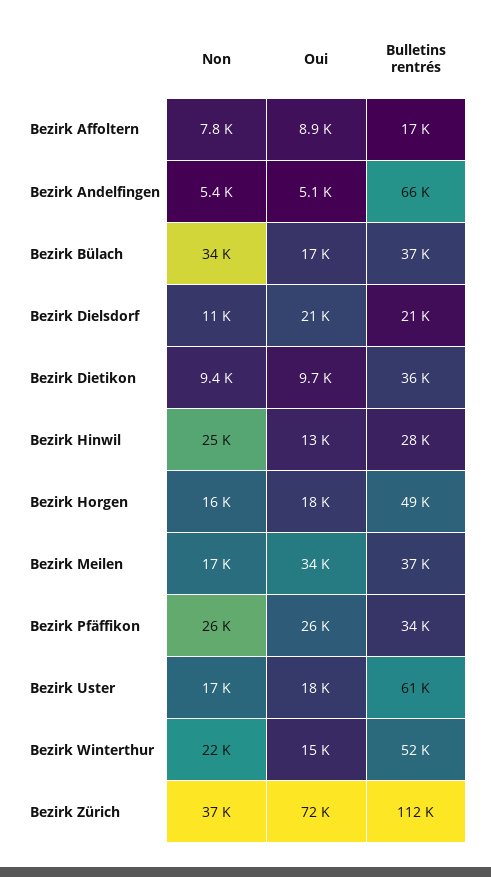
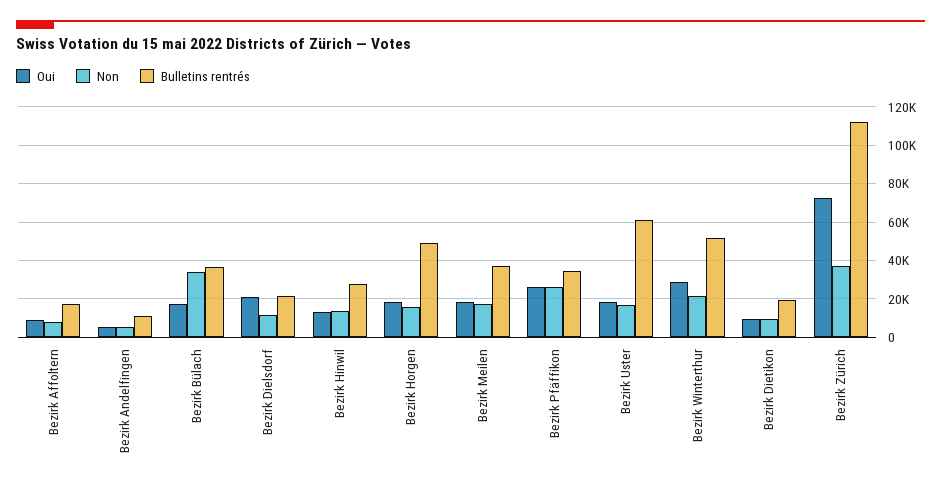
Bulletins rentrés, Bezirk Andelfingen: 66000 -> 10000
Bulletins rentrés, Bezirk Dietikon: 36000 -> 20000
Non, Bezirk Hinwil: 25000 -> 15000
Oui, Bezirk Meilen: 34000 -> 20000
Oui, Bezirk Winterthur: 15000 -> 30000

